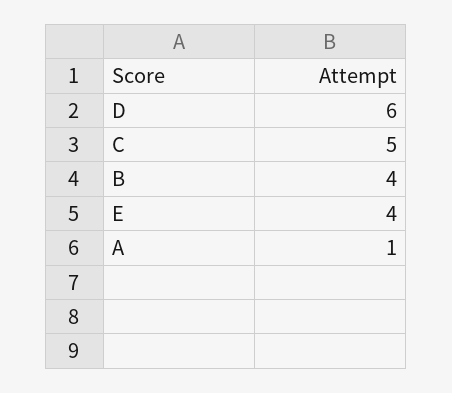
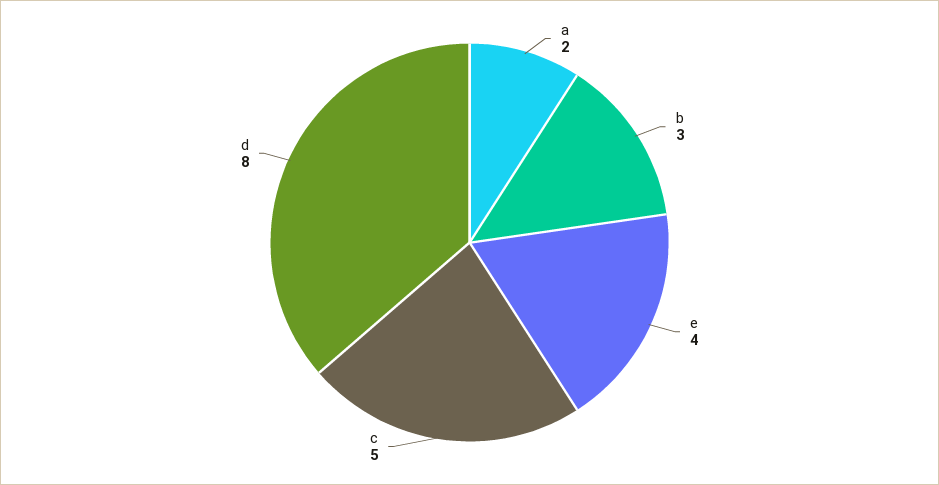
D: 6 -> 8
B: 4 -> 3
A: 1 -> 2

